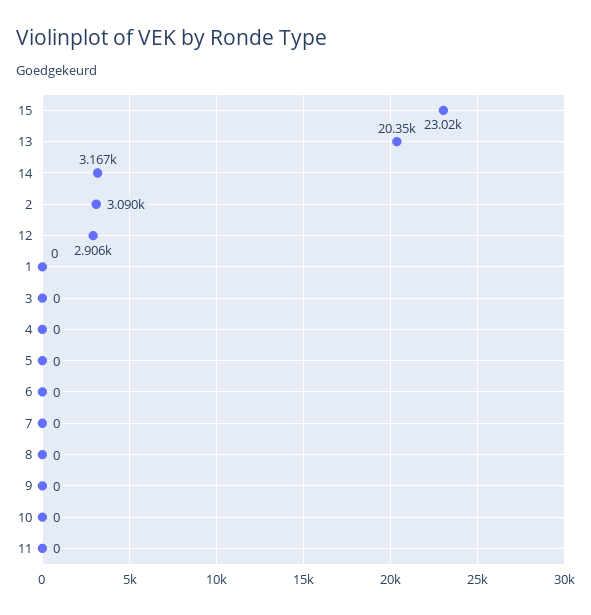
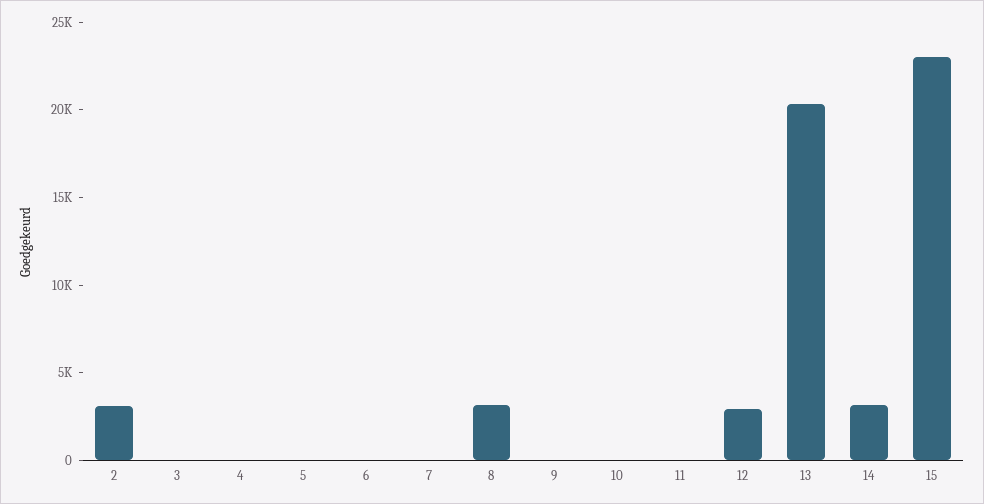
1: 0 -> none
8: 0 -> 3000

